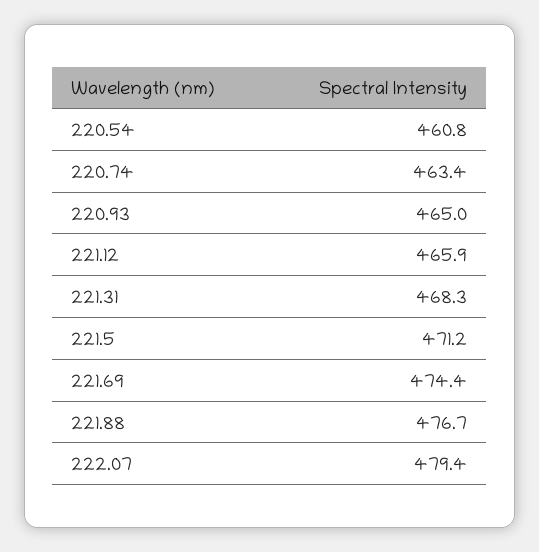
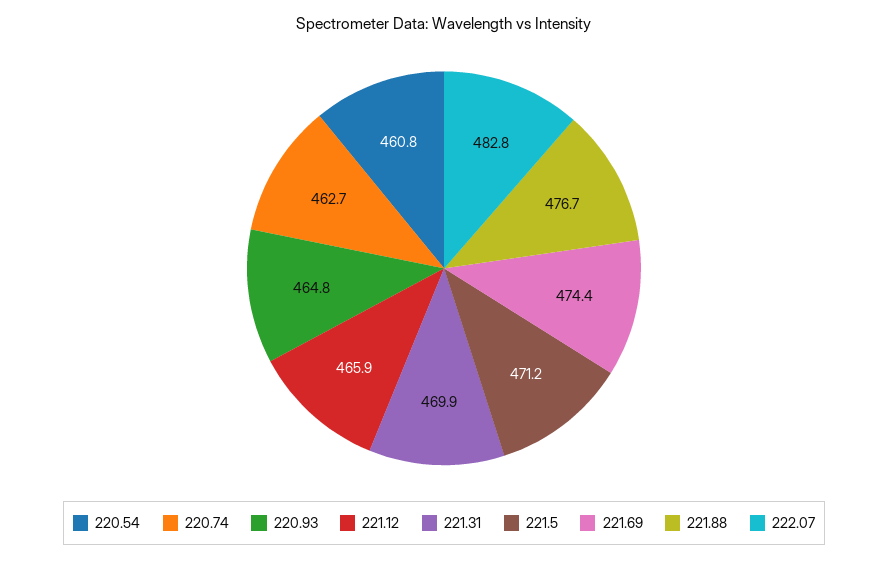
220.74: 463.4 -> 462.7
220.93: 465 -> 464.8
221.31: 468.3 -> 469.9
222.07: 479.4 -> 482.8

